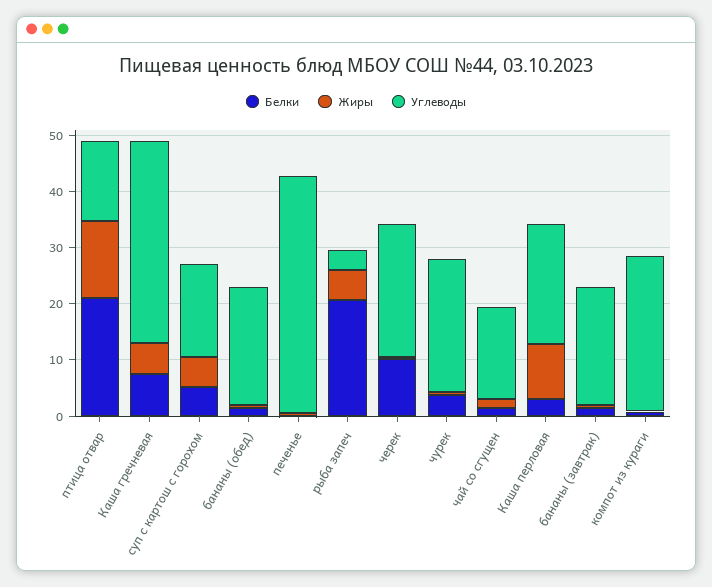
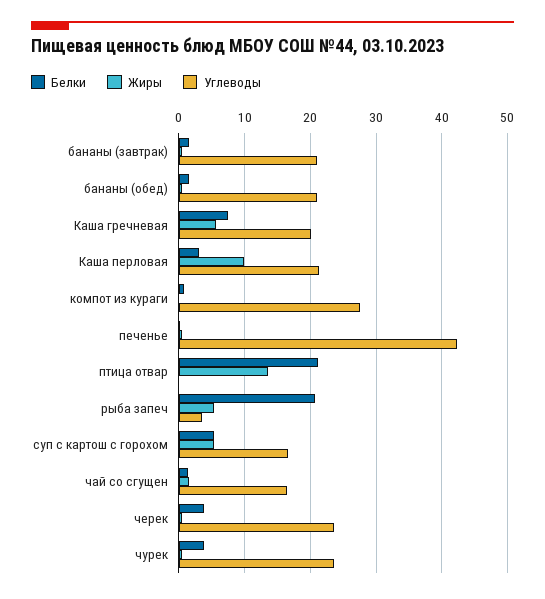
Углеводы, птица отвар: 14 -> 0
Углеводы, Каша гречневая: 36 -> 20
Белки, черек: 10 -> 4

